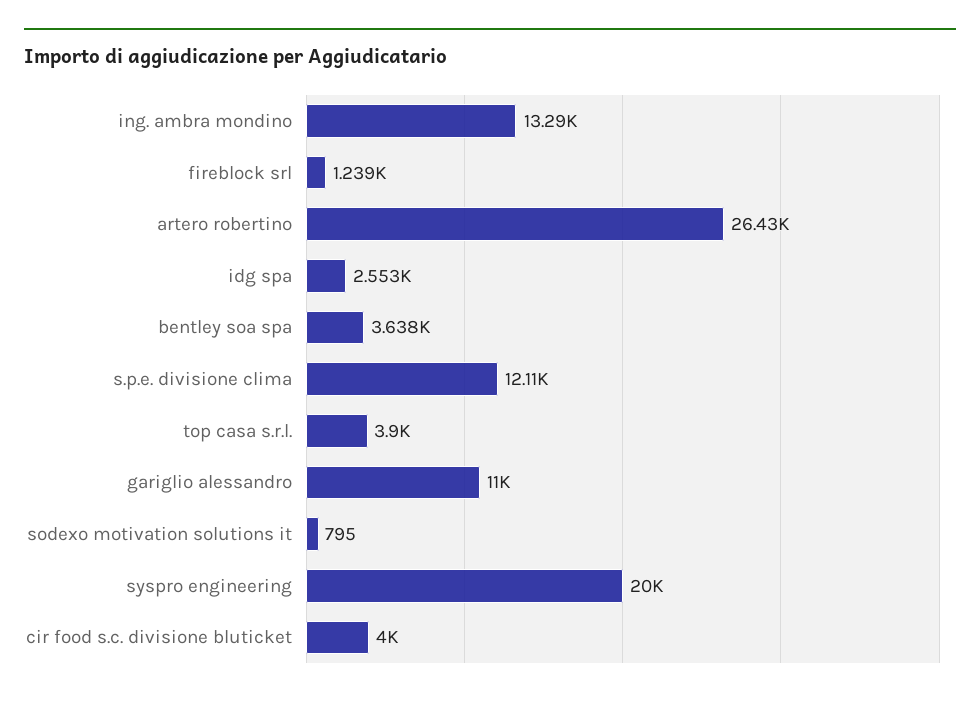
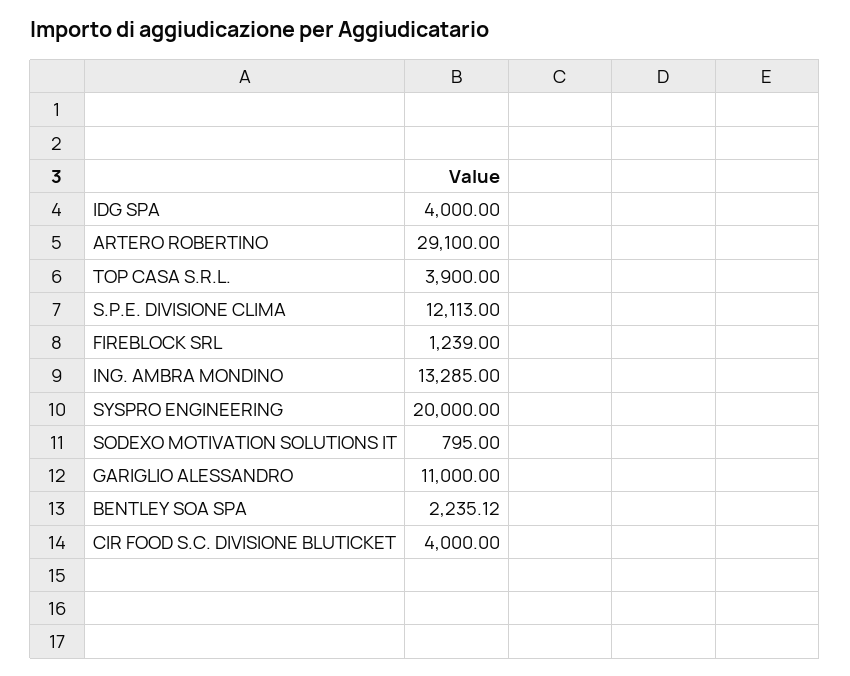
artero robertino: 26430 -> 29100
idg spa: 2553 -> 4000
bentley soa spa: 3638 -> 2235.12

